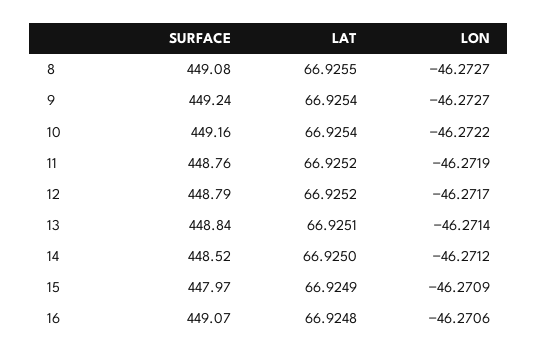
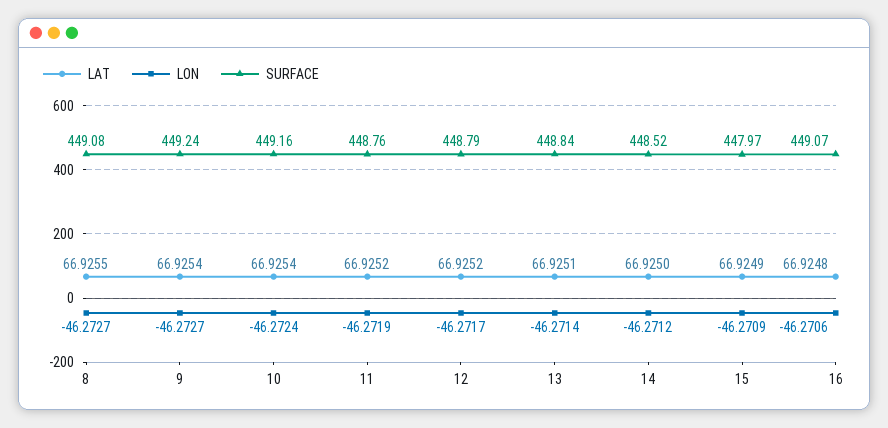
LON, 10: -46.2722 -> -46.2724

